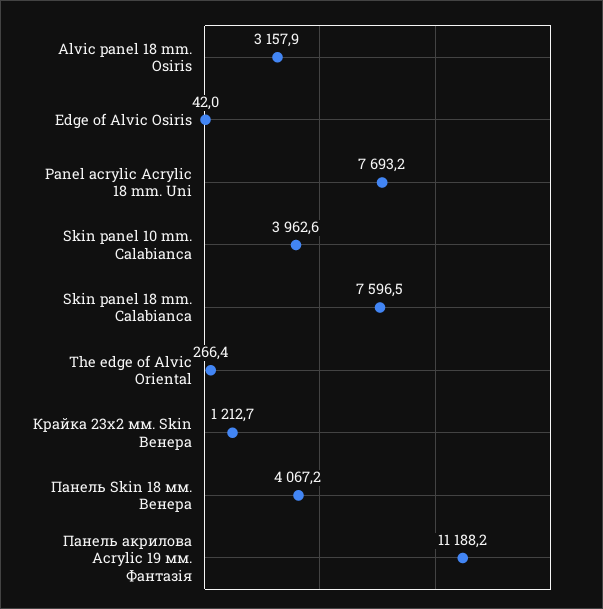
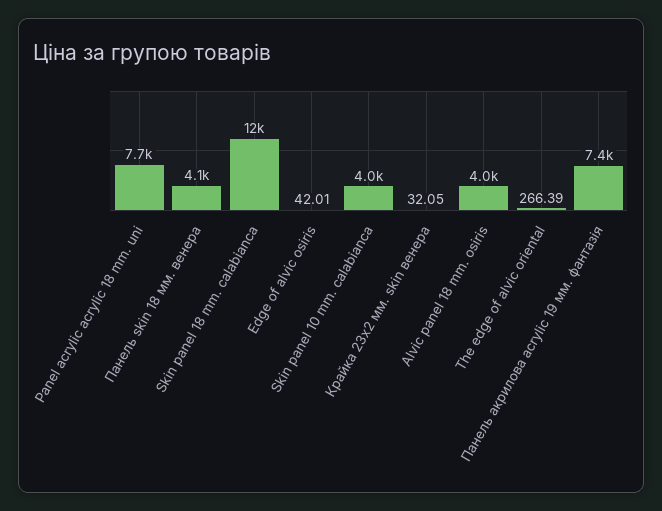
Alvic panel 18 mm. Osiris: 3157.9 -> 4000
Skin panel 18 mm. Calabianca: 7596.5 -> 12000
Крайка 23x2 мм. Skin Венера: 1212.7 -> 32.05
Панель акрилова Acrylic 19 мм. Фантазія: 11188.2 -> 7400

